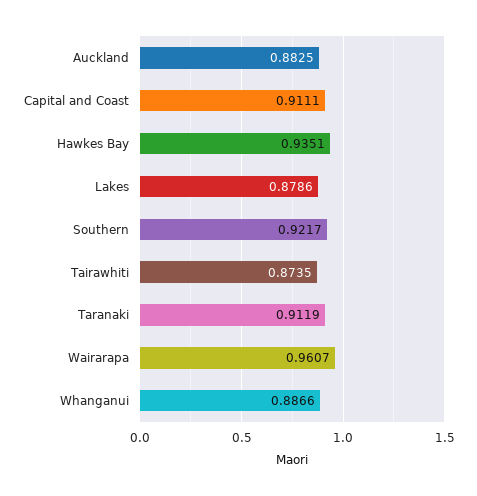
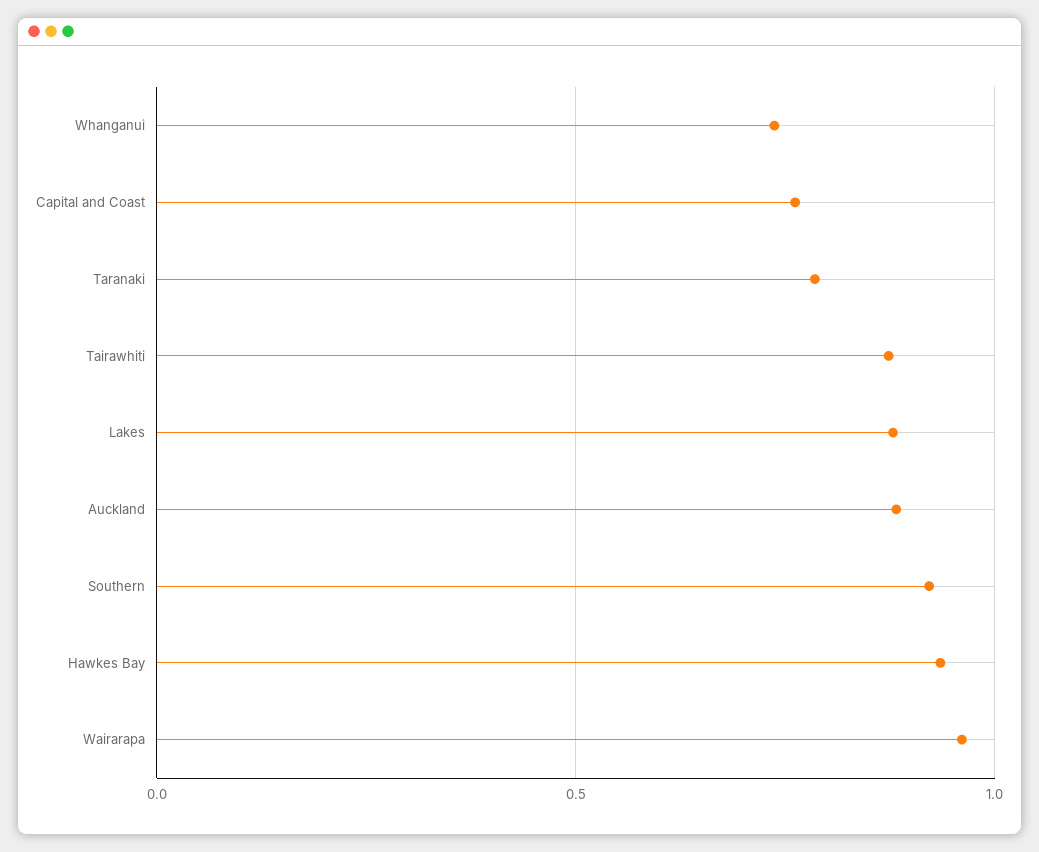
Capital and Coast: 0.9111 -> 0.75
Taranaki: 0.9119 -> 0.8
Whanganui: 0.8866 -> 0.75

